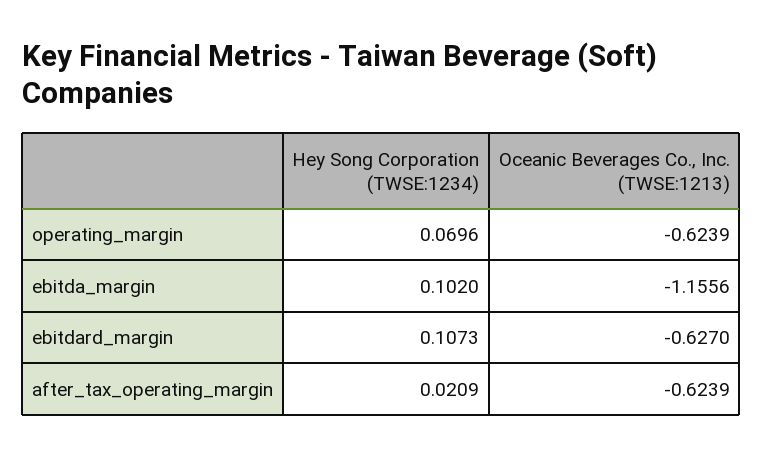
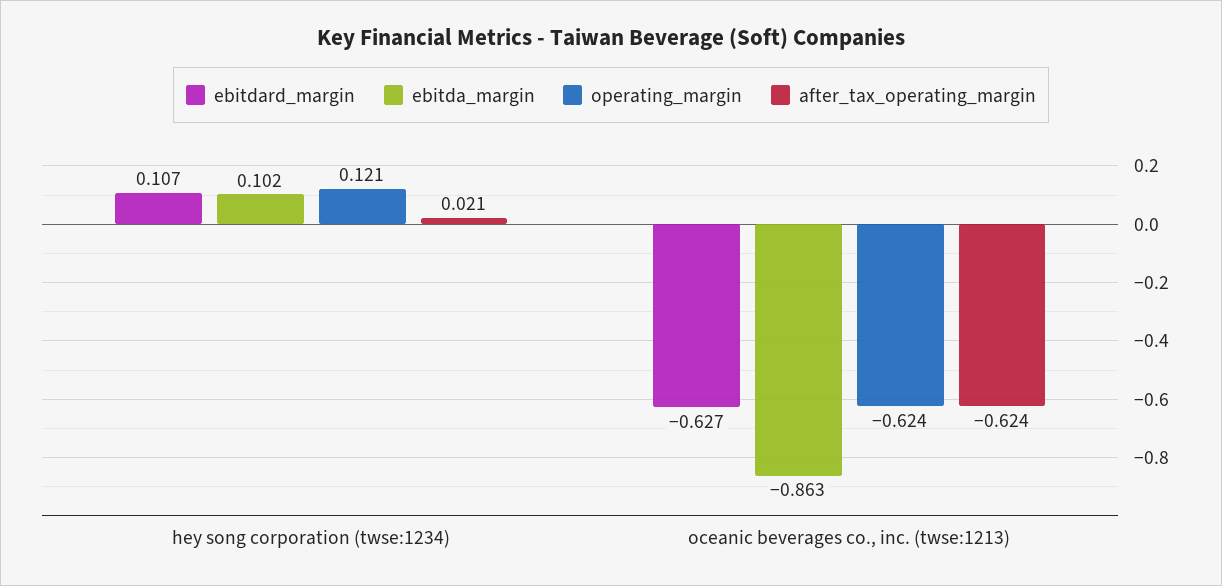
operating_margin, Hey Song Corporation (TWSE:1234): 0.0696 -> 0.121
ebitda_margin, Oceanic Beverages Co., Inc. (TWSE:1213): -1.1556 -> -0.863

